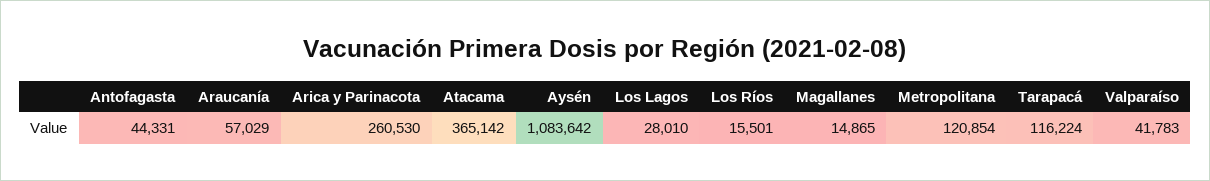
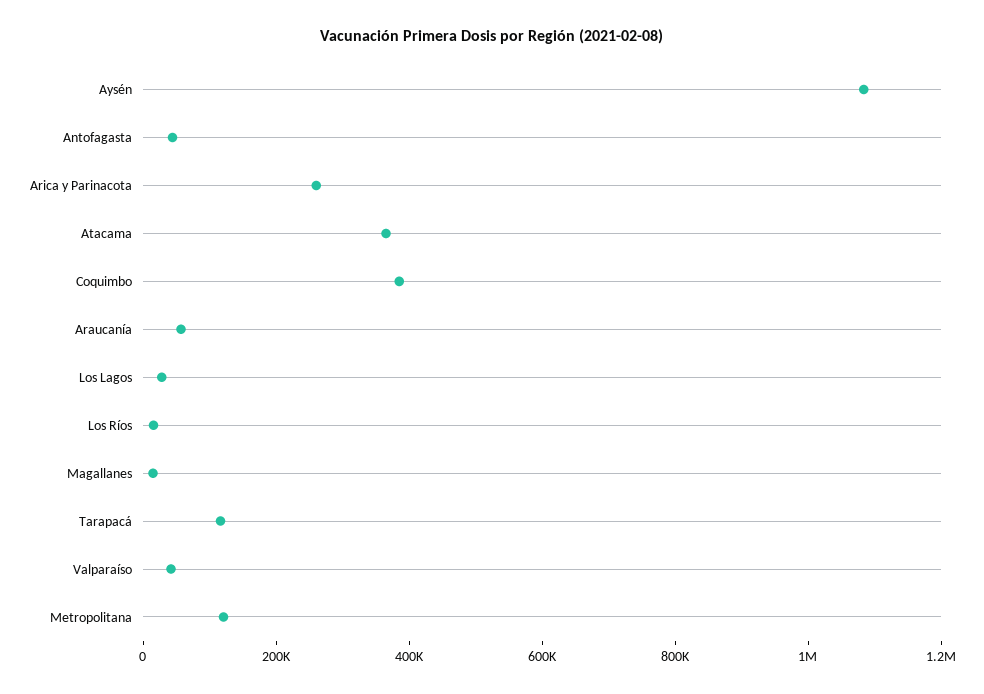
Coquimbo: none -> 400000

